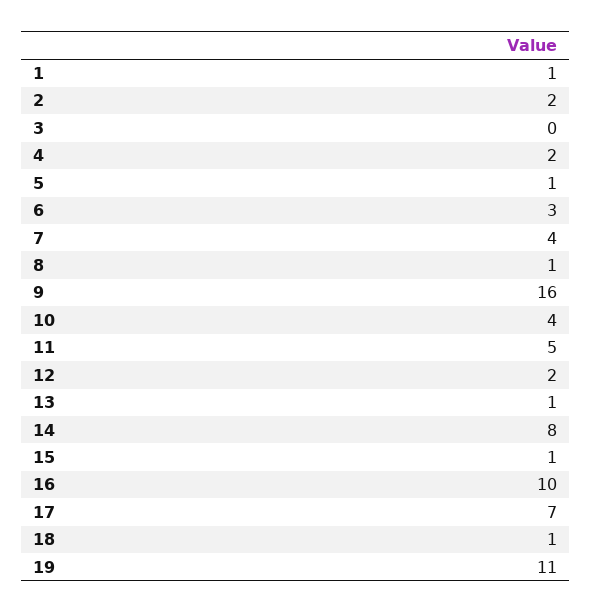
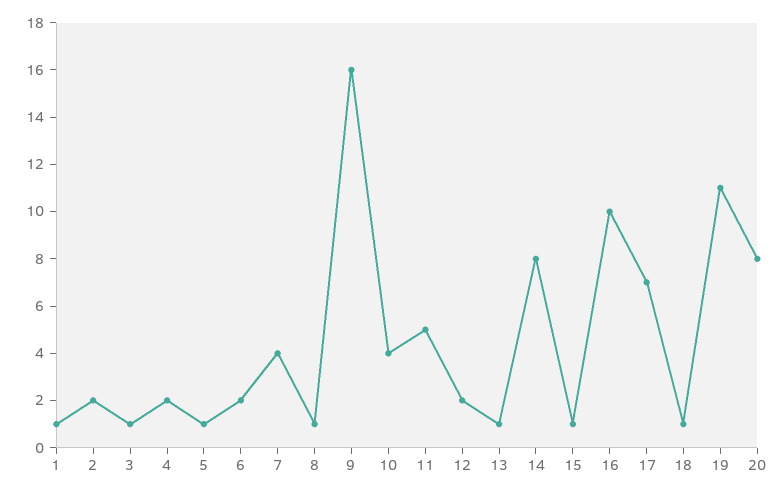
3: 0 -> 1
6: 3 -> 2
20: none -> 8

